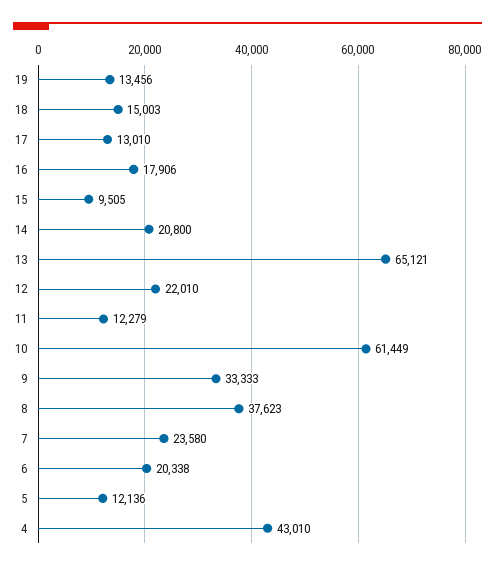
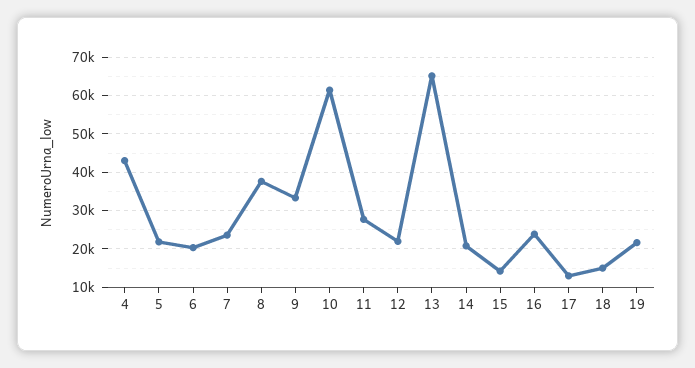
19: 13456 -> 22000
16: 17906 -> 24000
15: 9505 -> 14000
11: 12279 -> 28000
5: 12136 -> 22000

